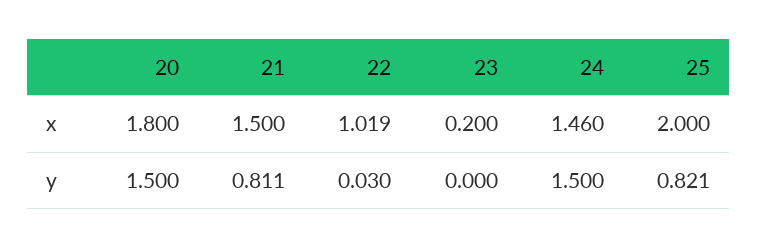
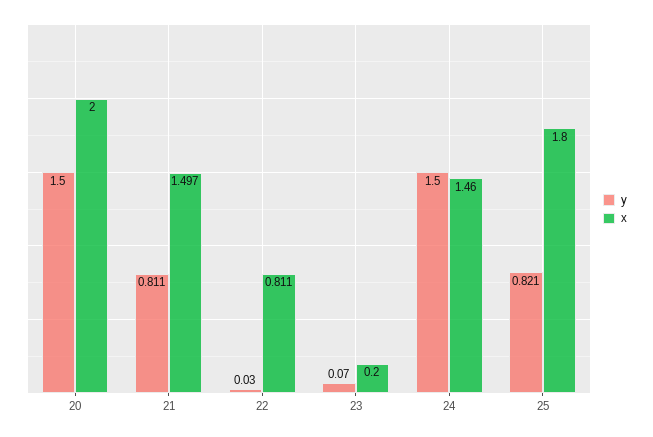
x, 20: 1.8 -> 2
x, 21: 1.5 -> 1.497
x, 22: 1.019 -> 0.811
x, 25: 2 -> 1.8
y, 23: 0 -> 0.07

